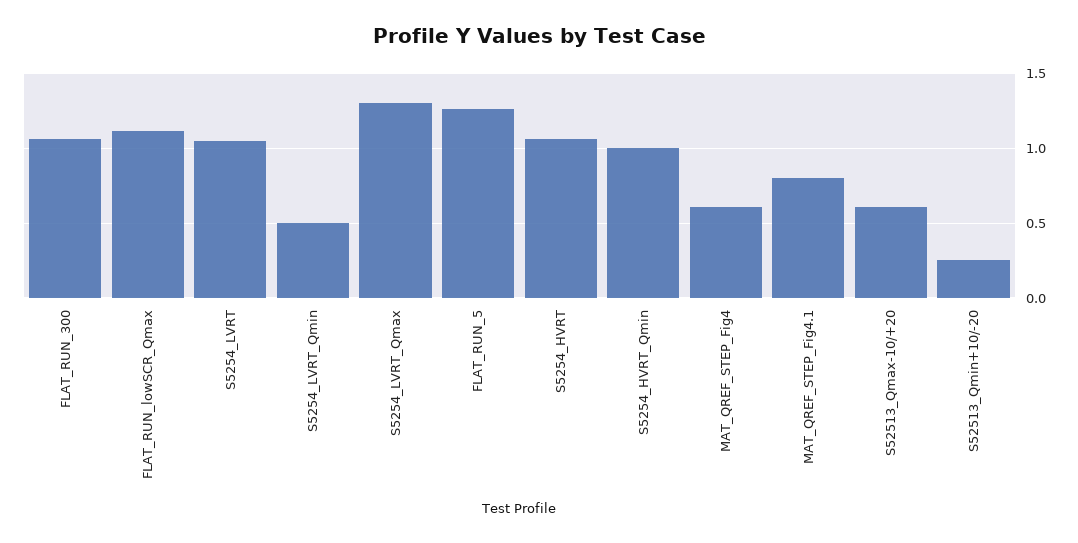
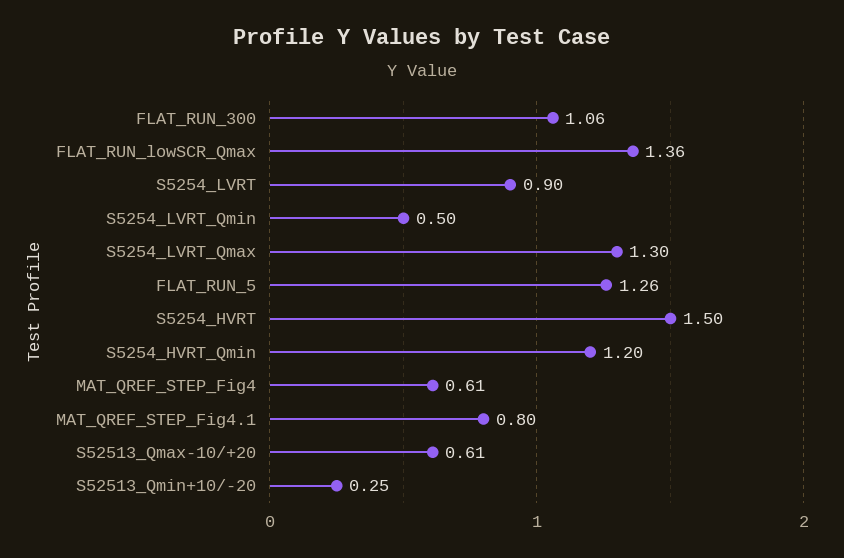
FLAT_RUN_lowSCR_Qmax: 1.1 -> 1.36
S5254_LVRT: 1.05 -> 0.9
S5254_HVRT: 1.05 -> 1.5
S5254_HVRT_Qmin: 1 -> 1.2

